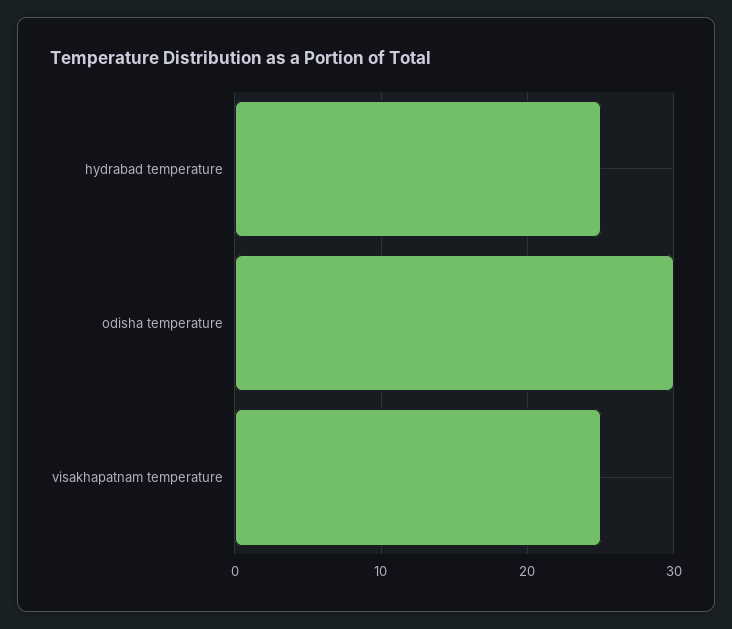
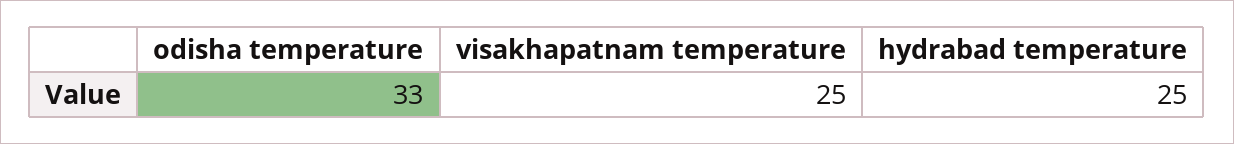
odisha temperature: 30 -> 33

